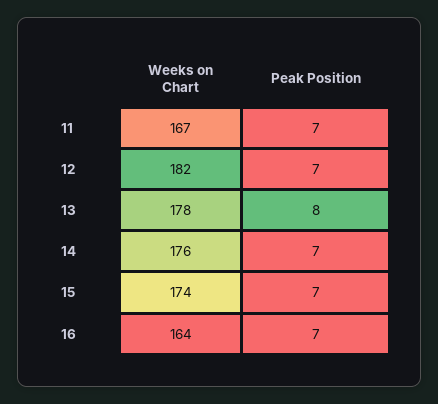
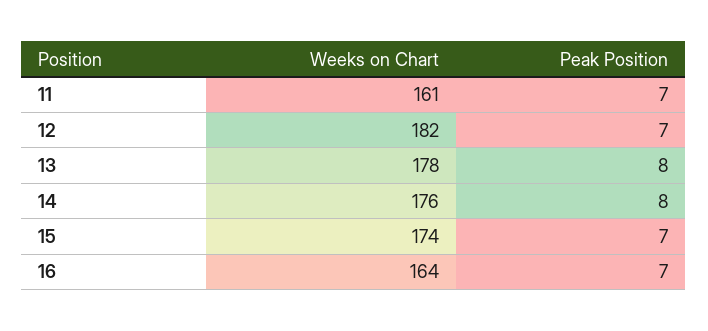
Weeks on Chart, 11: 167 -> 161
Peak Position, 14: 7 -> 8

